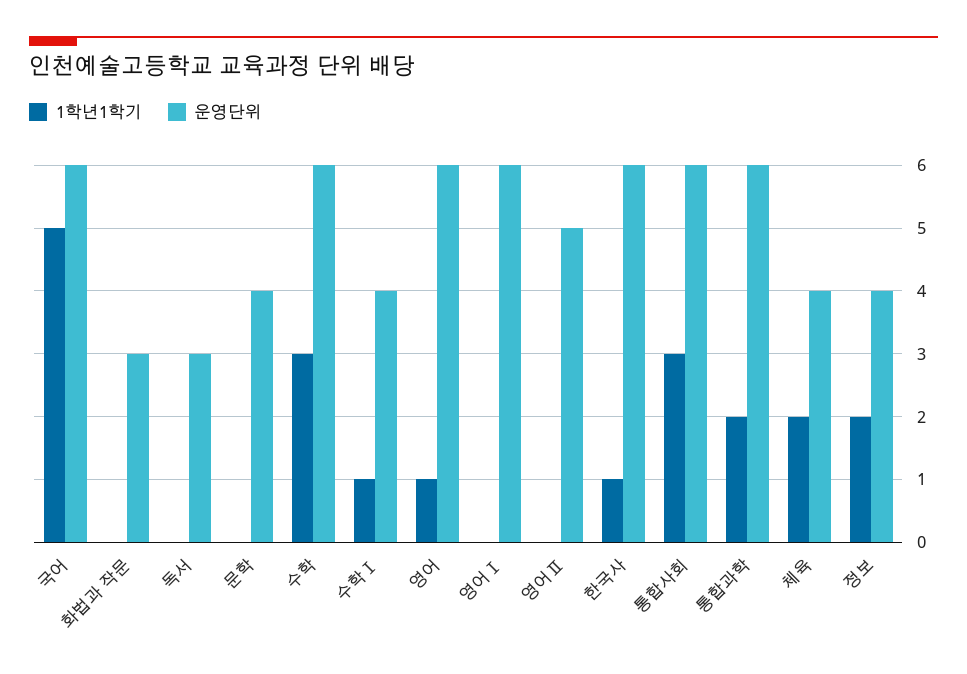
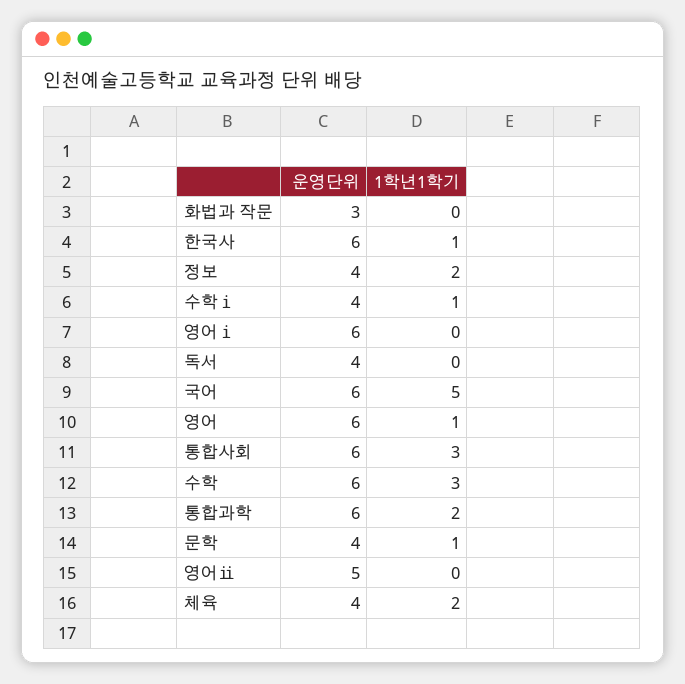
운영단위, 독서: 3 -> 4
1학년1학기, 문학: 0 -> 1

